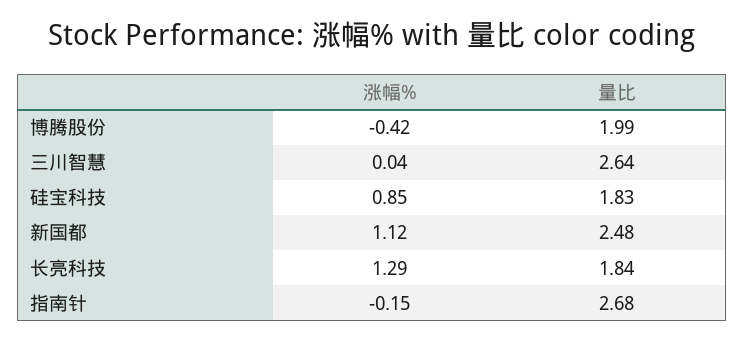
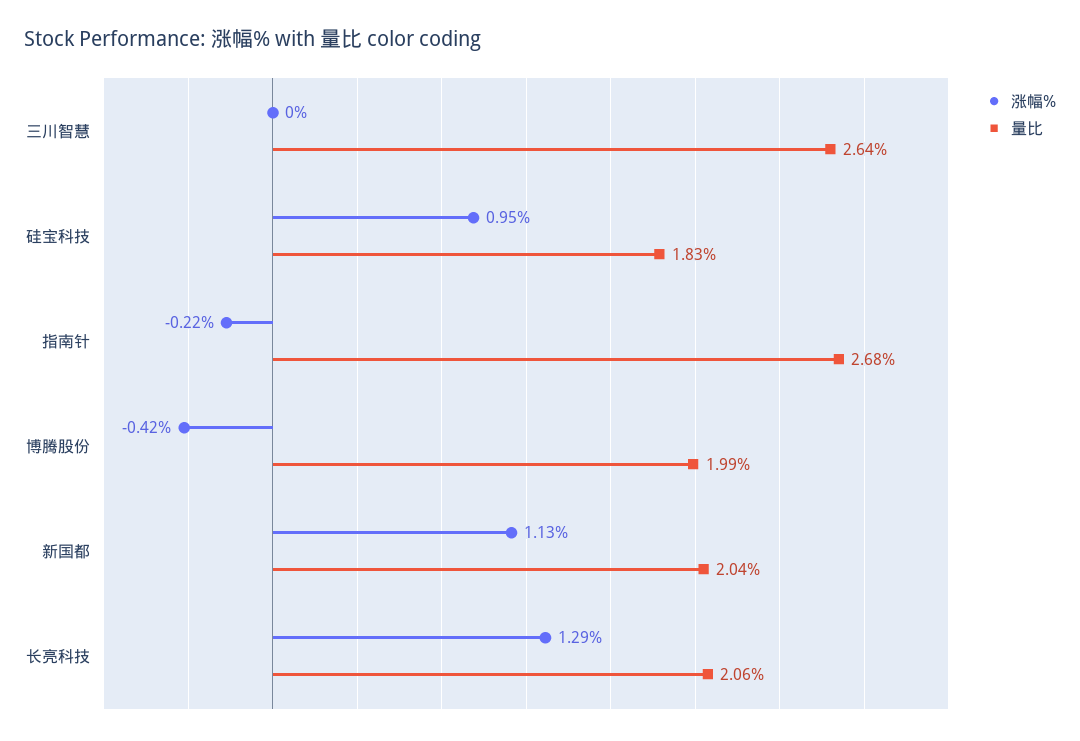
涨幅%, 三川智慧: 0.04 -> 0
涨幅%, 硅宝科技: 0.85 -> 0.95
涨幅%, 新国都: 1.12 -> 1.13
量比, 新国都: 2.48 -> 2.04
量比, 长亮科技: 1.84 -> 2.06
涨幅%, 指南针: -0.15 -> -0.22

